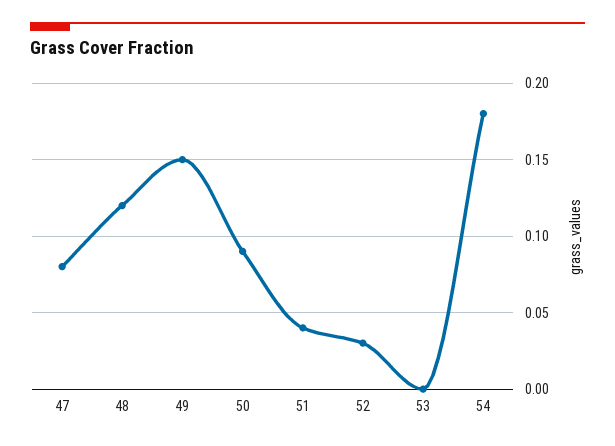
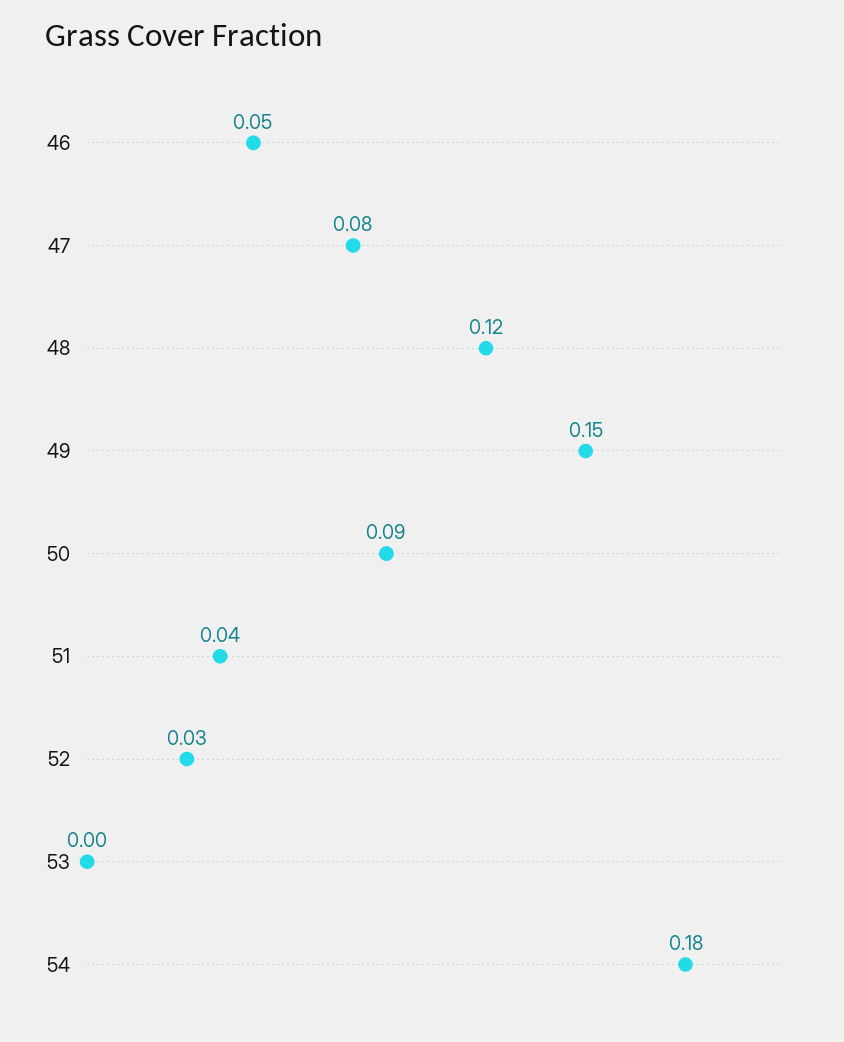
46: none -> 0.05

